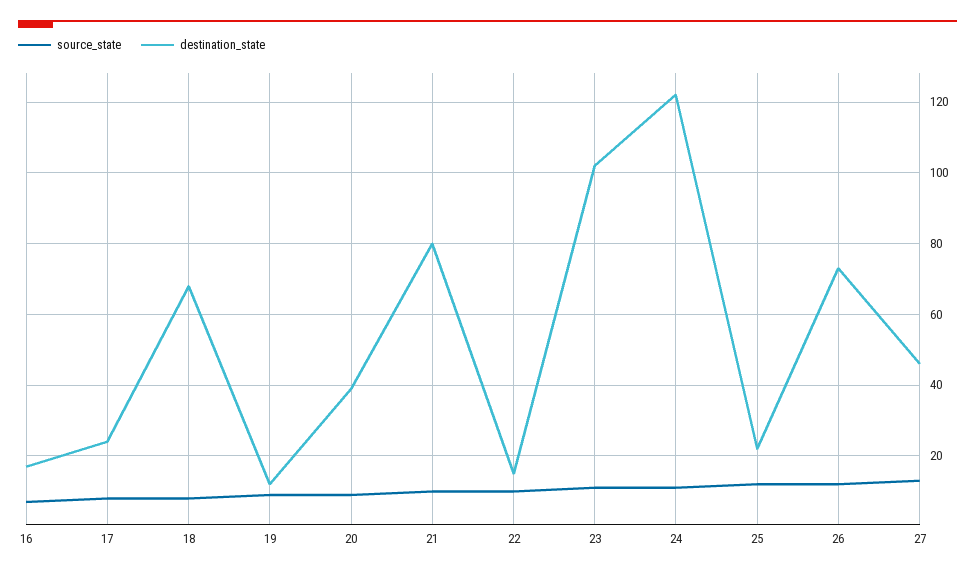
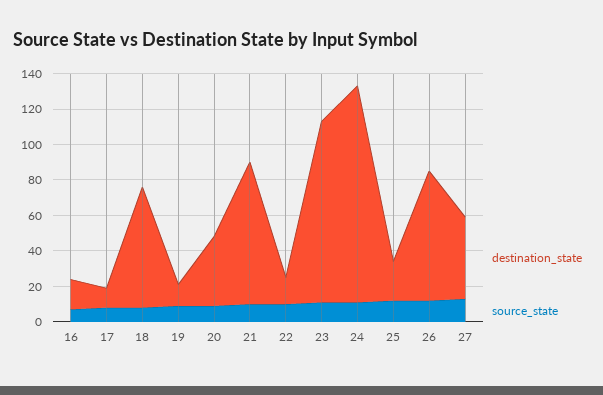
destination_state, 17: 25 -> 10

